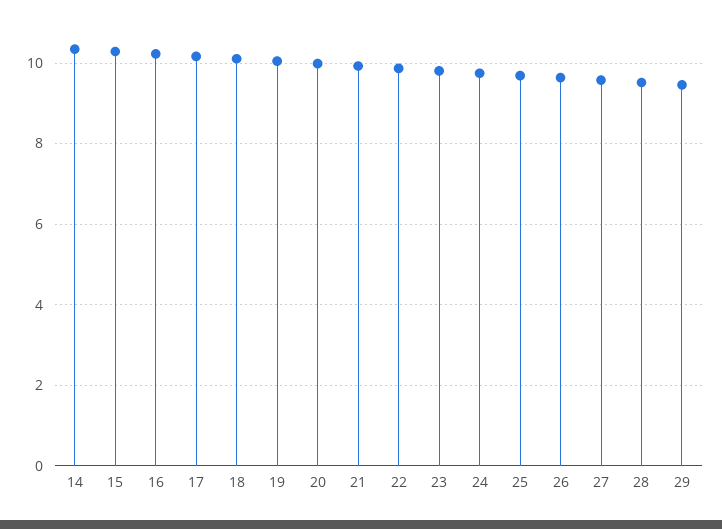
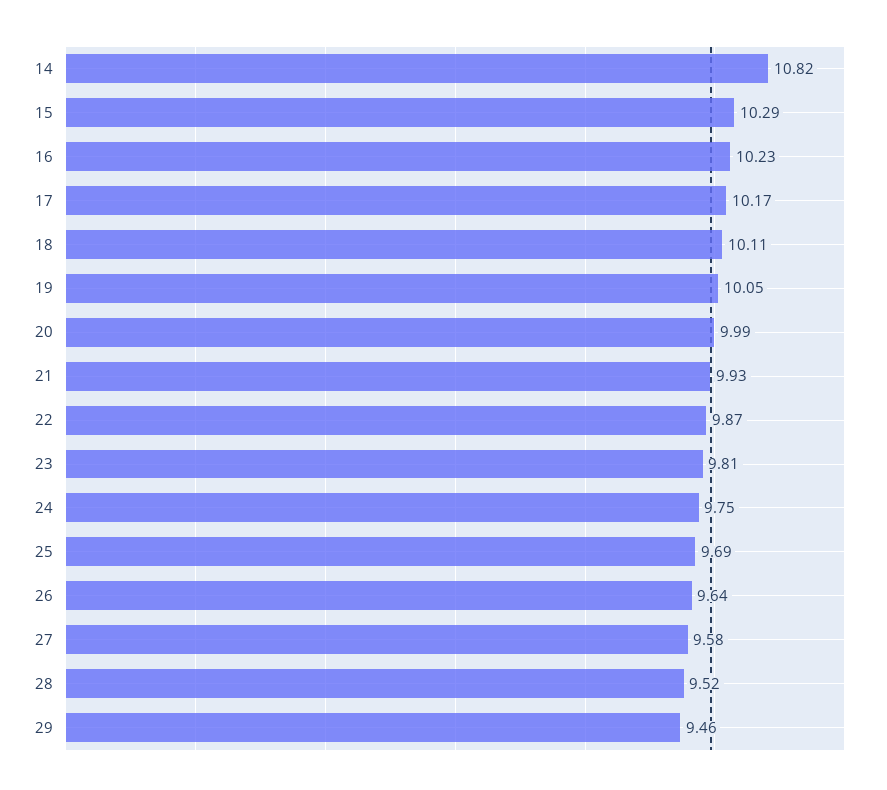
14: 10.4 -> 10.82

